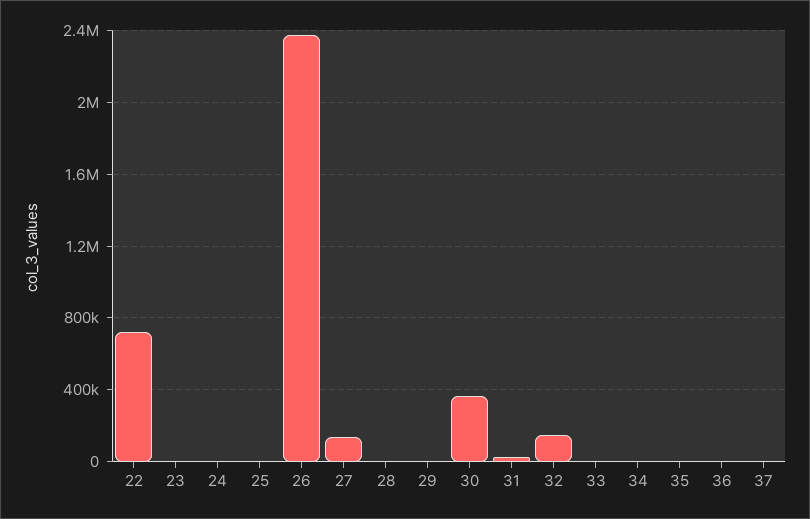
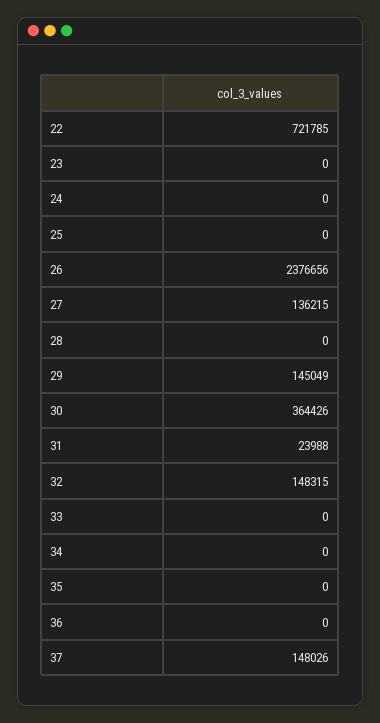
29: 0 -> 145049
37: 0 -> 148026

